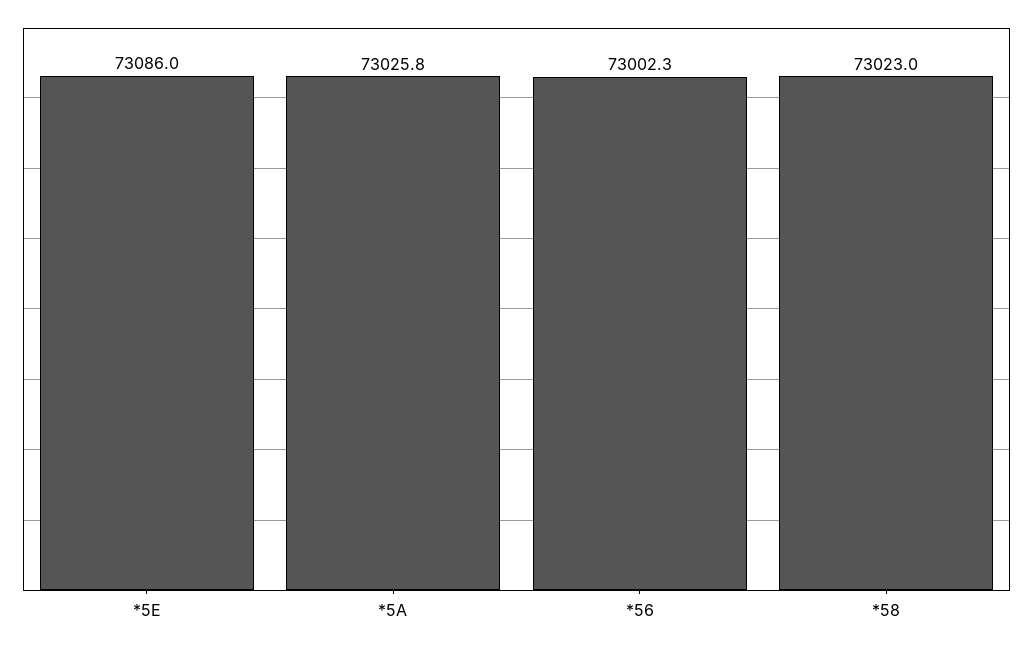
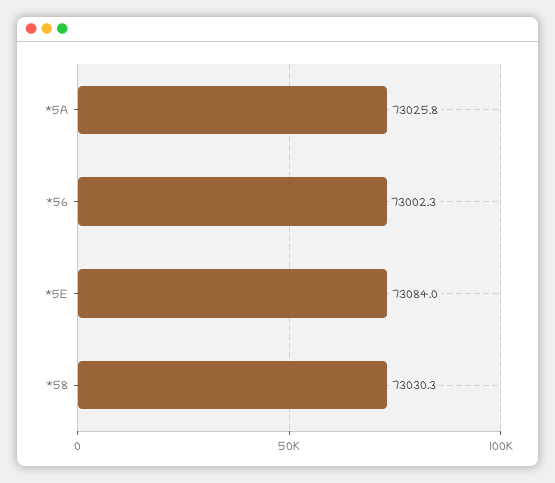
*5E: 73086 -> 73084
*58: 73023 -> 73030.3

